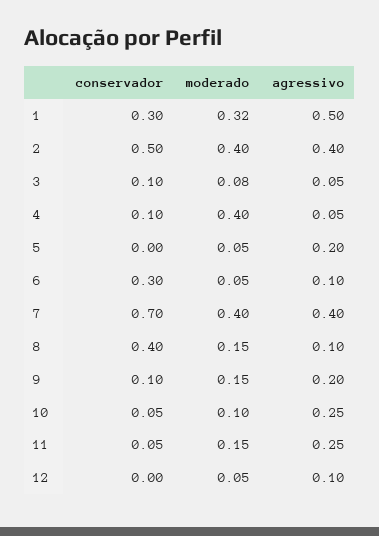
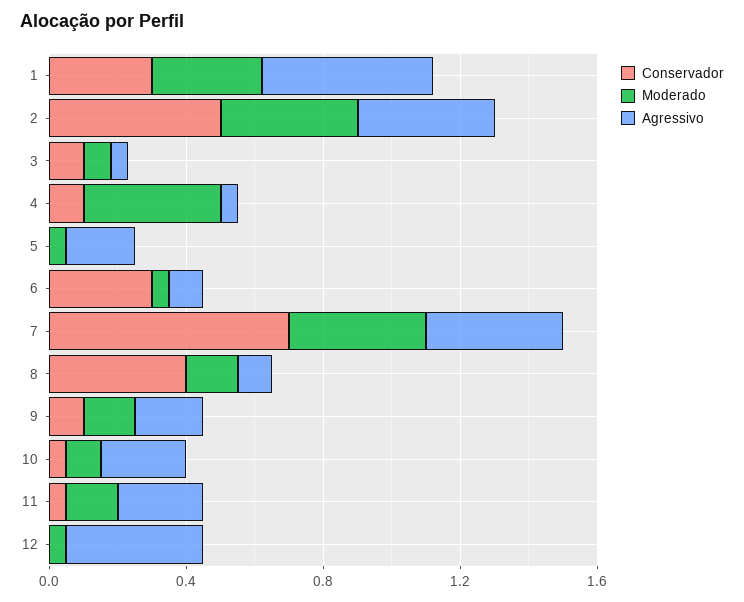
agressivo, 12: 0.1 -> 0.4

